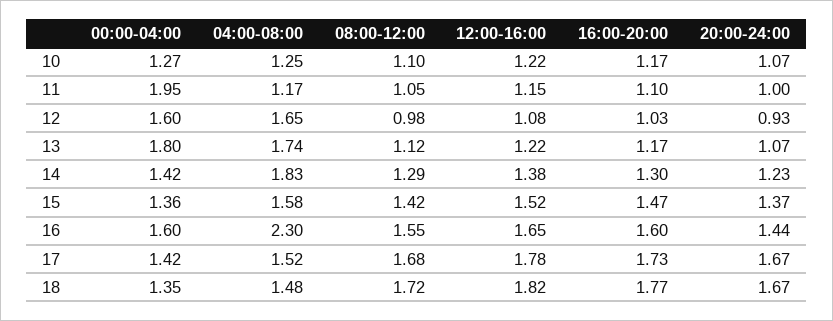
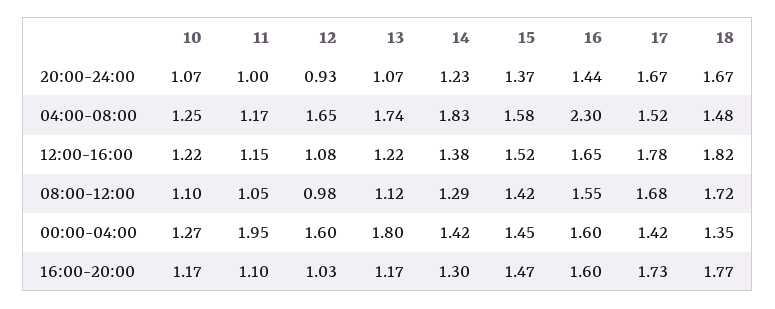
00:00-04:00, 15: 1.36 -> 1.45

